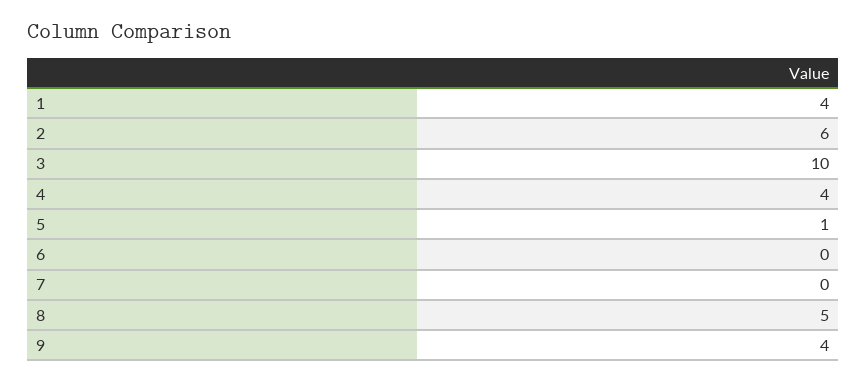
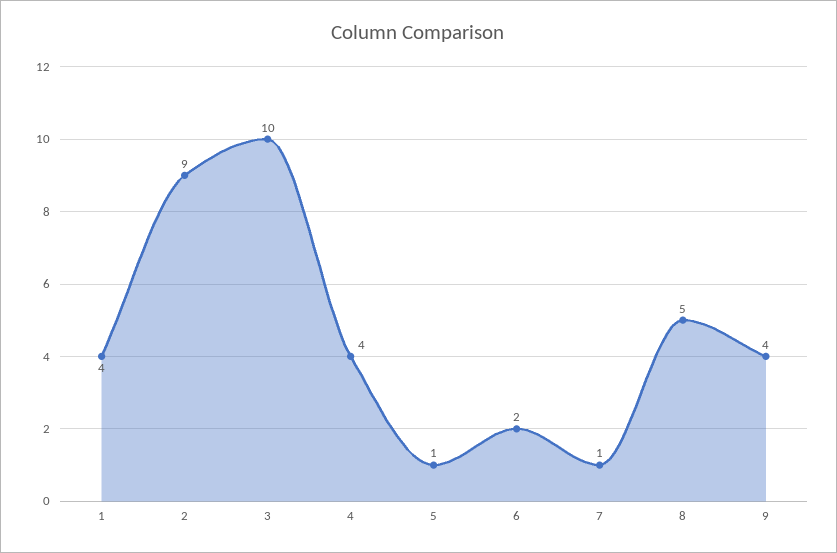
2: 6 -> 9
6: 0 -> 2
7: 0 -> 1

